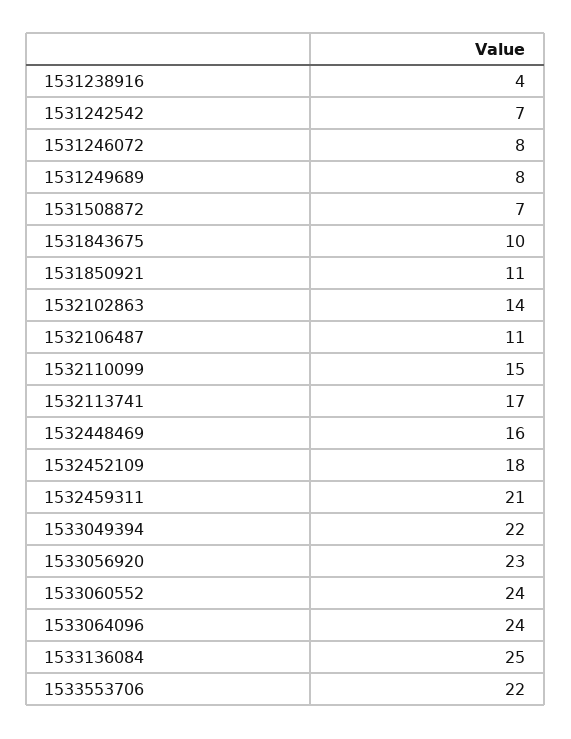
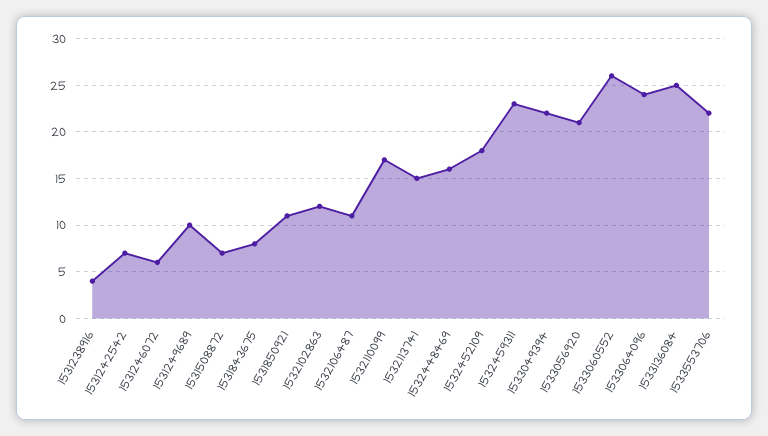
1531246072: 8 -> 6
1531249689: 8 -> 10
1531843675: 10 -> 8
1532102863: 14 -> 12
1532110099: 15 -> 17
1532113741: 17 -> 15
1532459311: 21 -> 23
1533056920: 23 -> 21
1533060552: 24 -> 26

